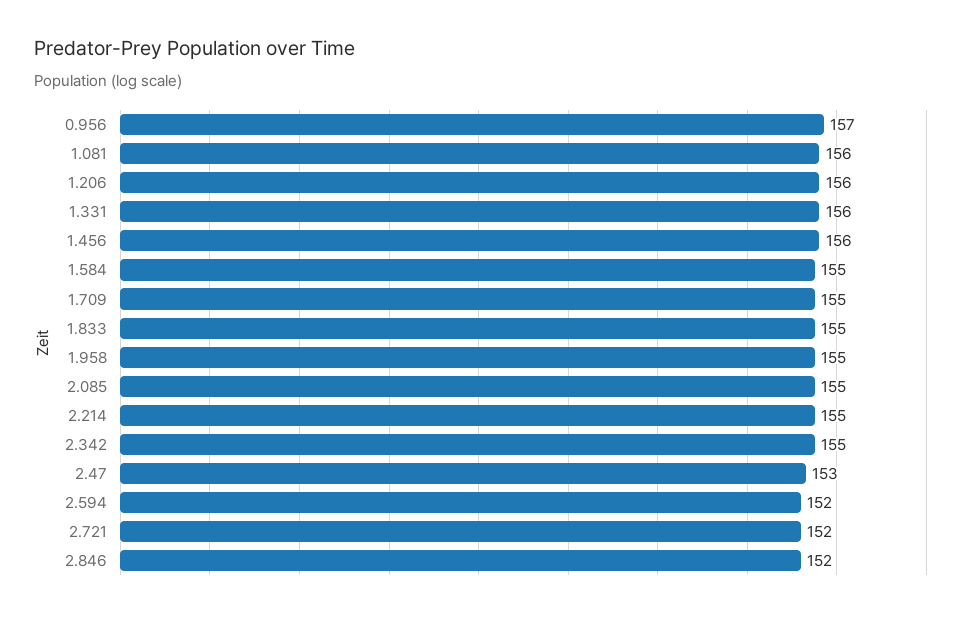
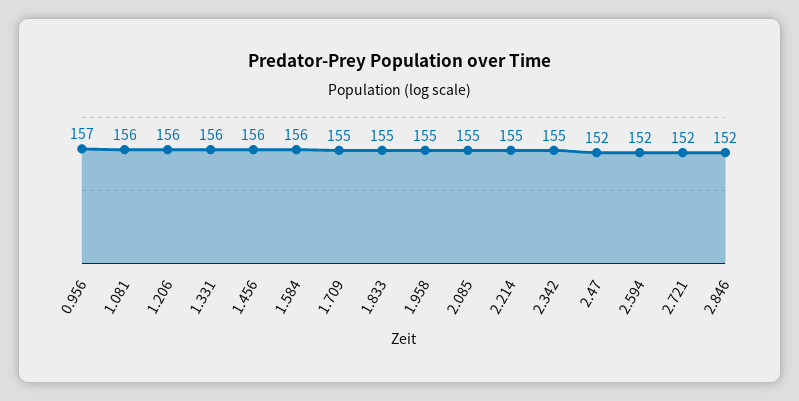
1.584: 155 -> 156
2.47: 153 -> 152

